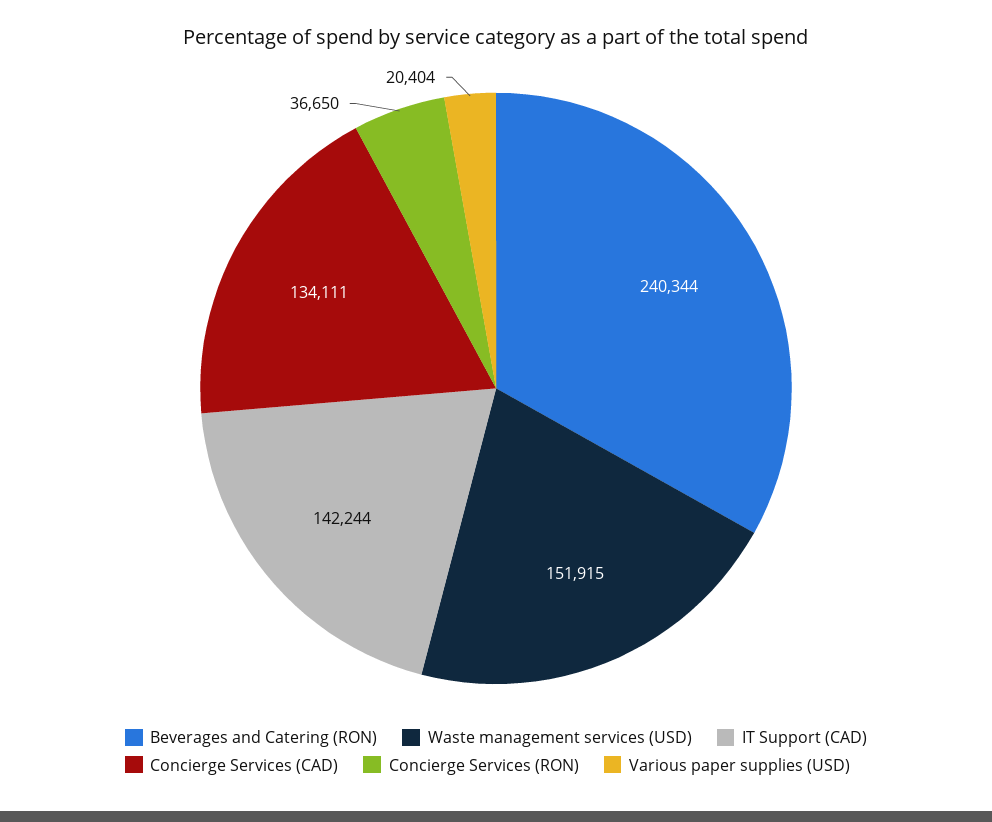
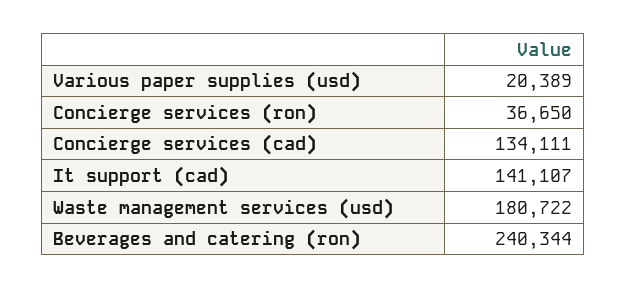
Waste management services (USD): 151915 -> 180722
IT Support (CAD): 142244 -> 141107
Various paper supplies (USD): 20404 -> 20389

